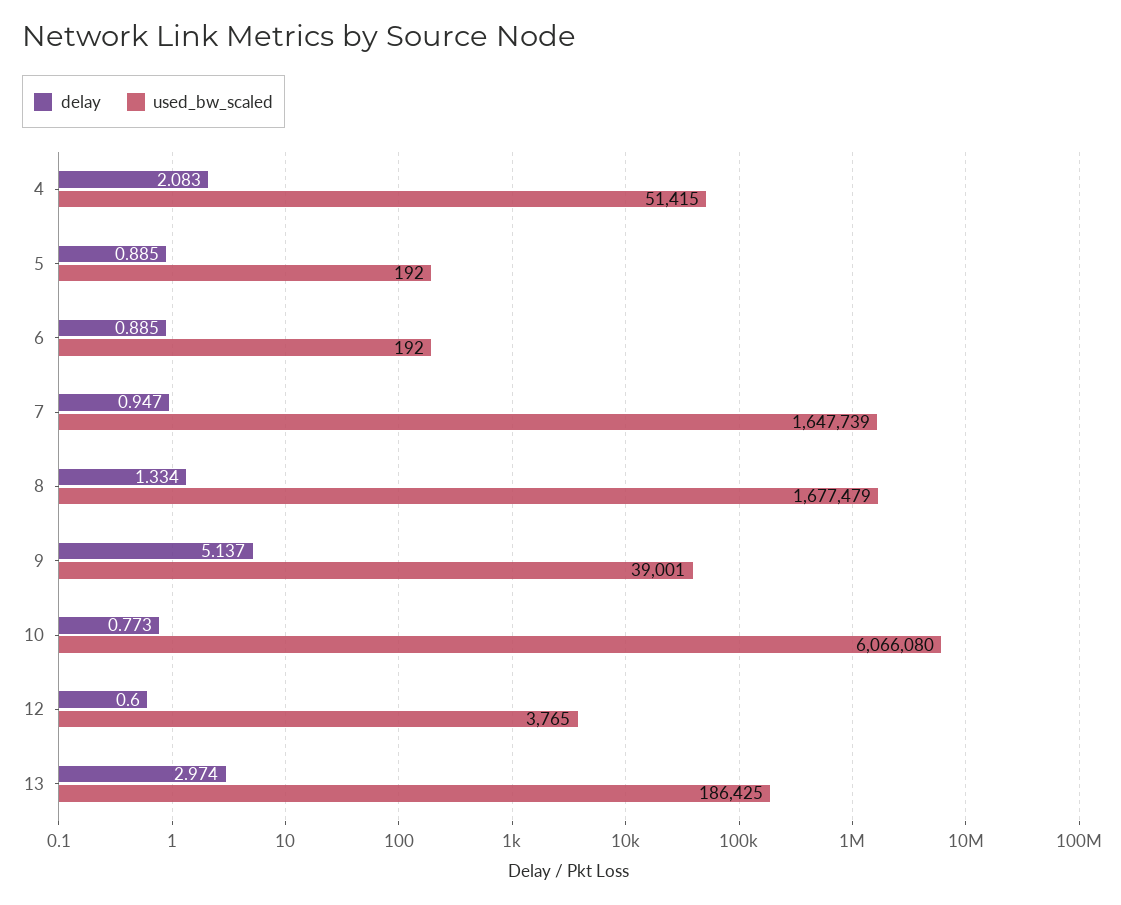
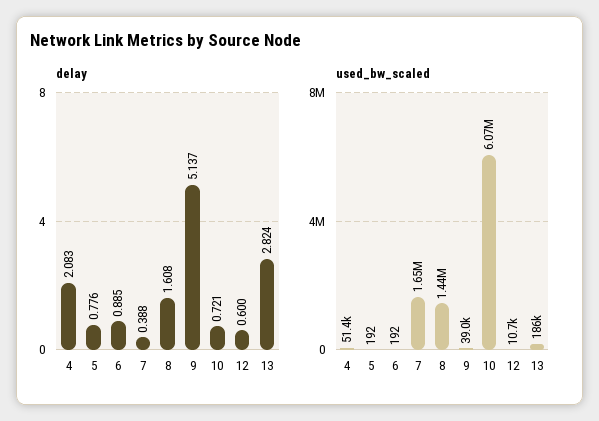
delay, 5: 0.885 -> 0.776
delay, 7: 0.947 -> 0.388
delay, 8: 1.334 -> 1.608
used_bw_scaled, 8: 1677479 -> 1440000
delay, 10: 0.773 -> 0.721
used_bw_scaled, 12: 3765 -> 10700
delay, 13: 2.974 -> 2.824

